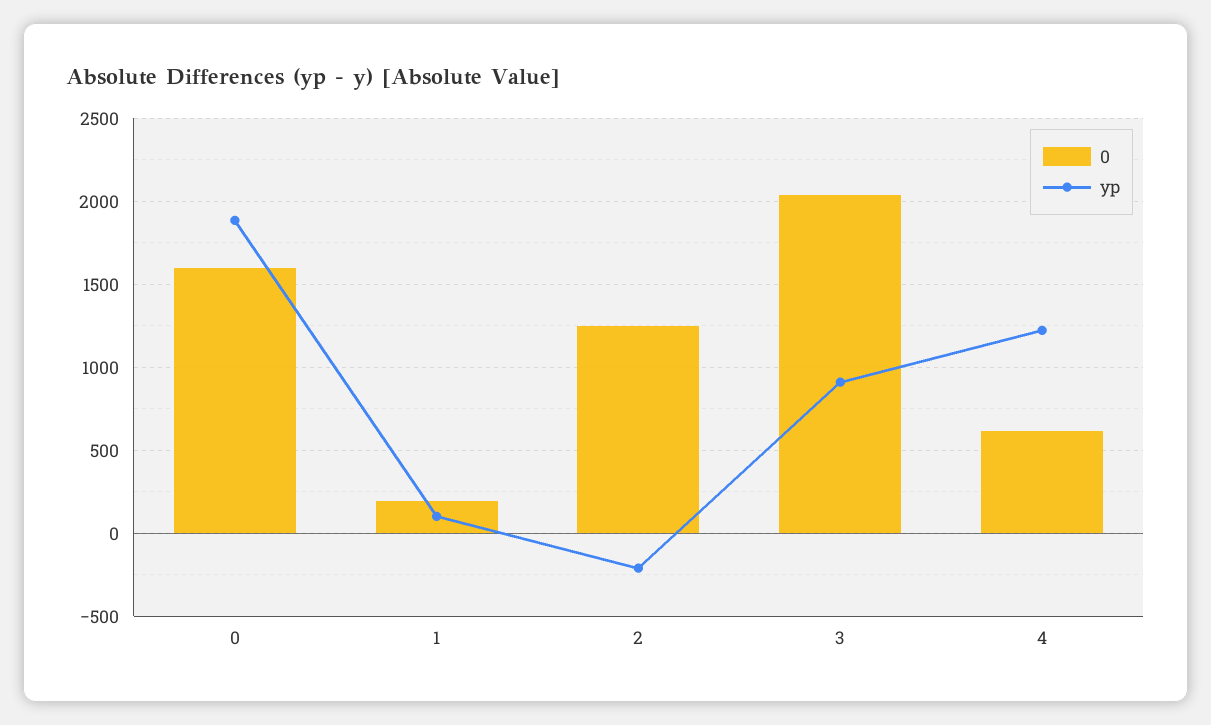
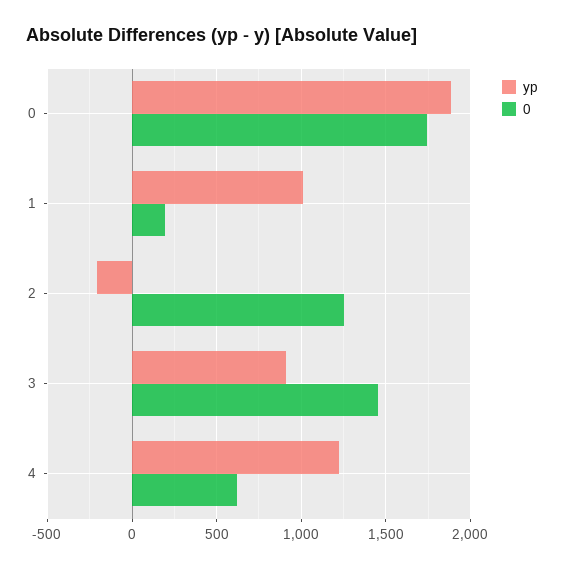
0, 0: 1600 -> 1750
yp, 1: 100 -> 1000
0, 3: 2050 -> 1450

